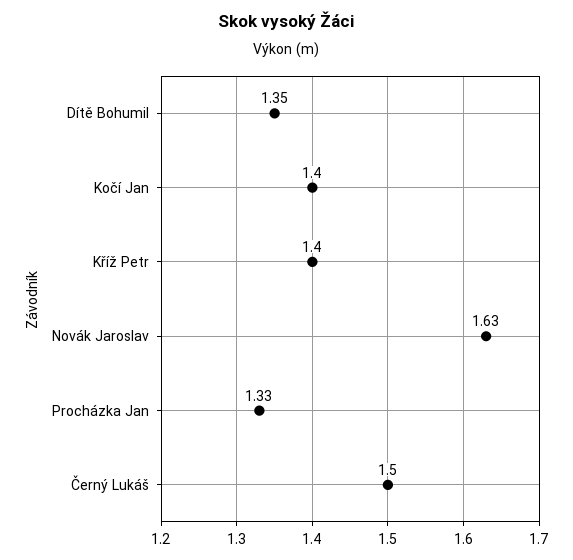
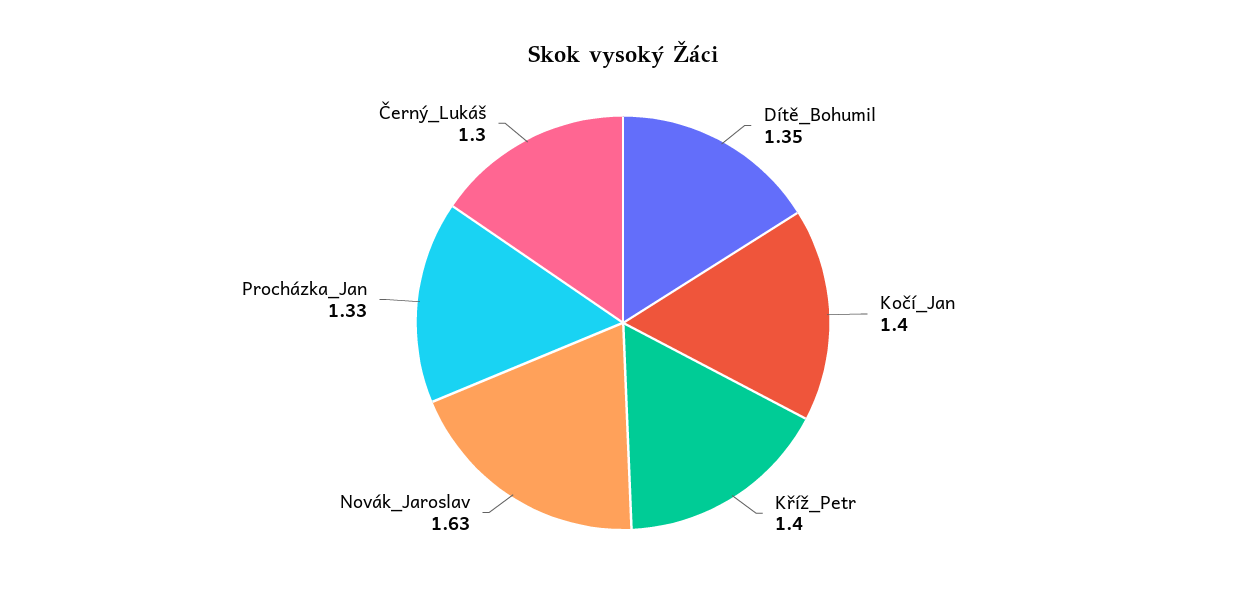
Černý Lukáš: 1.5 -> 1.3

